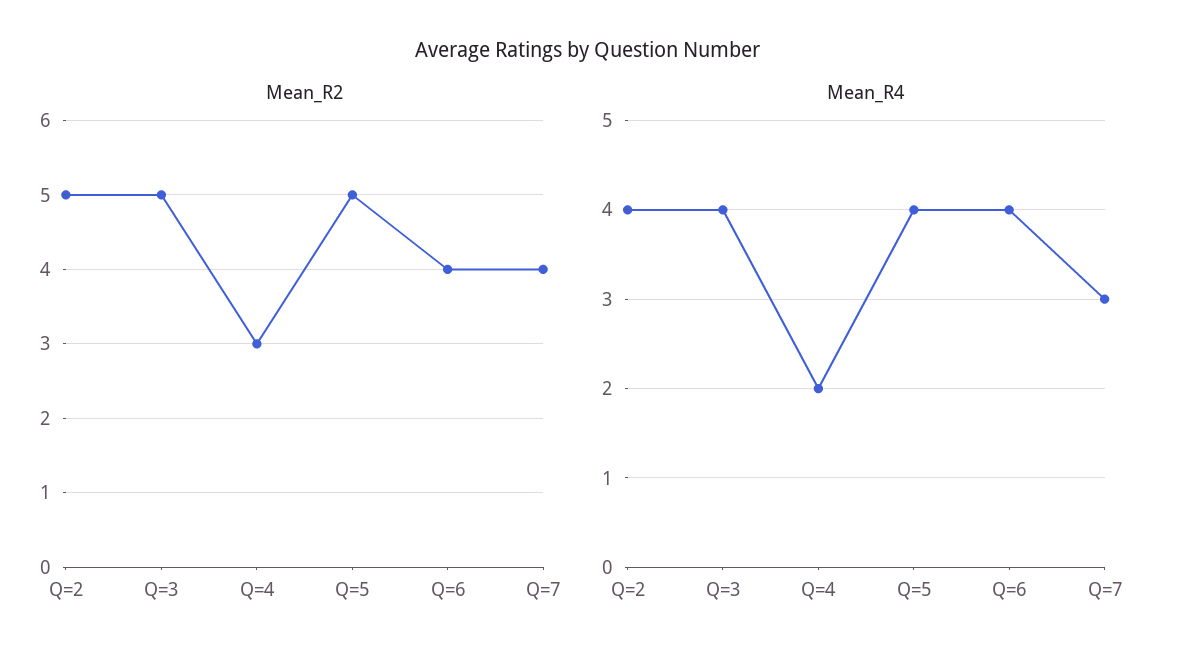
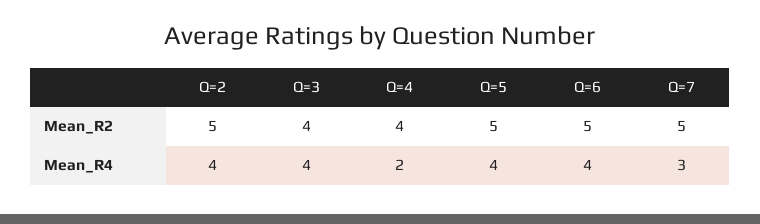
Mean_R2, Q=3: 5 -> 4
Mean_R2, Q=4: 3 -> 4
Mean_R2, Q=6: 4 -> 5
Mean_R2, Q=7: 4 -> 5

